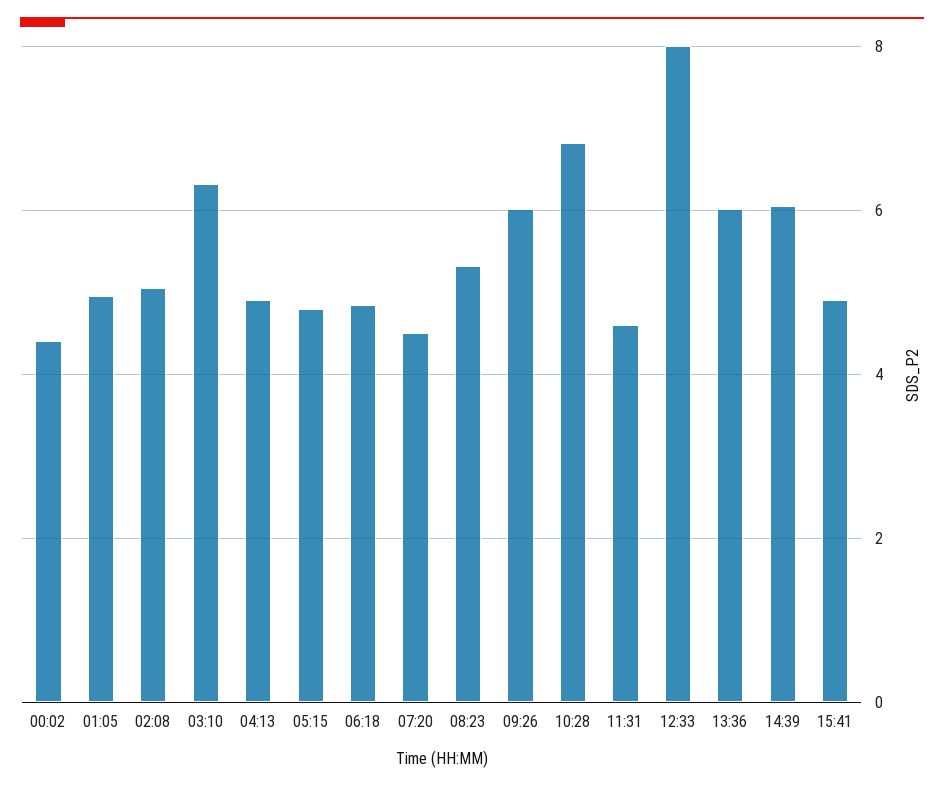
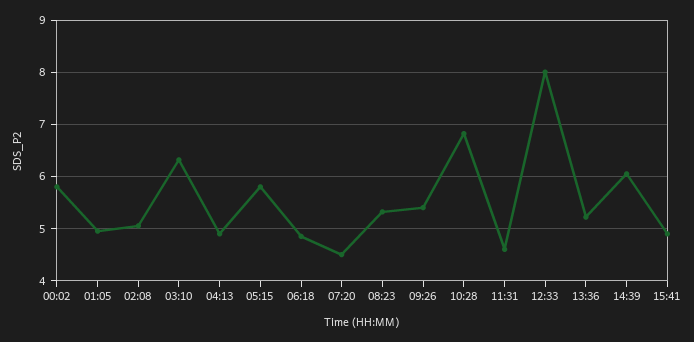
00:02: 4.4 -> 5.8
05:15: 4.8 -> 5.8
09:26: 6 -> 5.4
13:36: 6 -> 5.2

